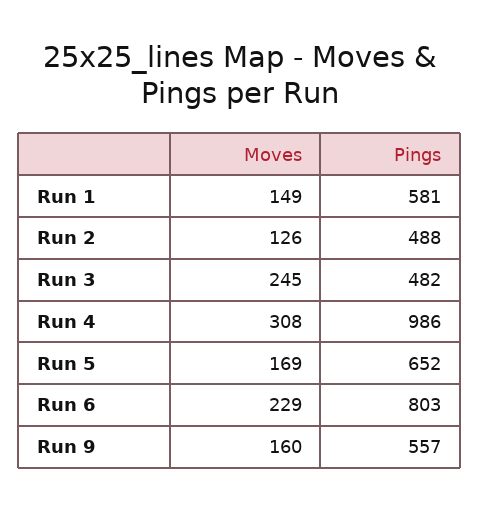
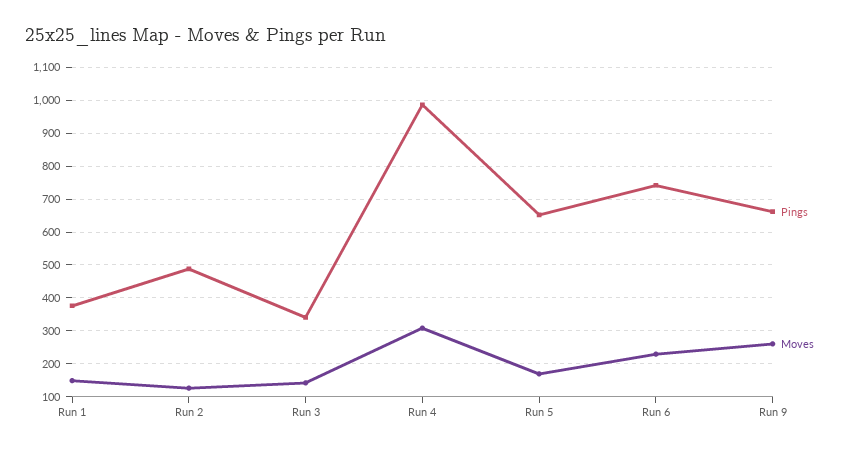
Pings, Run 1: 581 -> 380
Moves, Run 3: 245 -> 140
Pings, Run 3: 482 -> 340
Pings, Run 6: 803 -> 740
Moves, Run 9: 160 -> 260
Pings, Run 9: 557 -> 660

